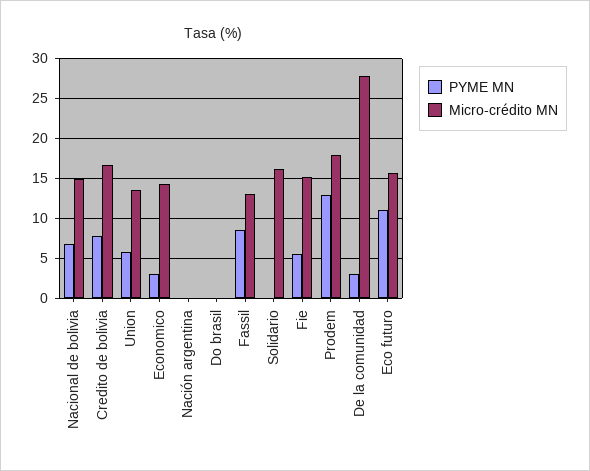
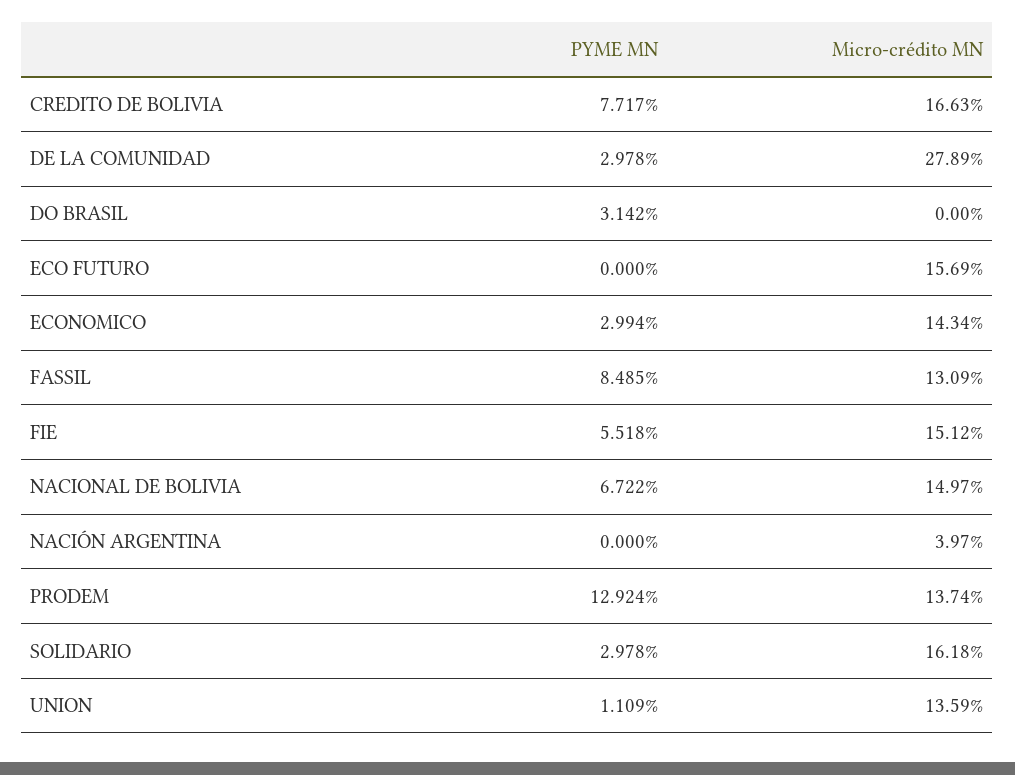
PYME MN, Union: 6 -> 1.109
Micro-crédito MN, Nación argentina: 0 -> 3.97
PYME MN, Do brasil: 0 -> 3.142
PYME MN, Solidario: 0 -> 2.978
Micro-crédito MN, Prodem: 18 -> 13.74
PYME MN, Eco futuro: 11 -> 0

